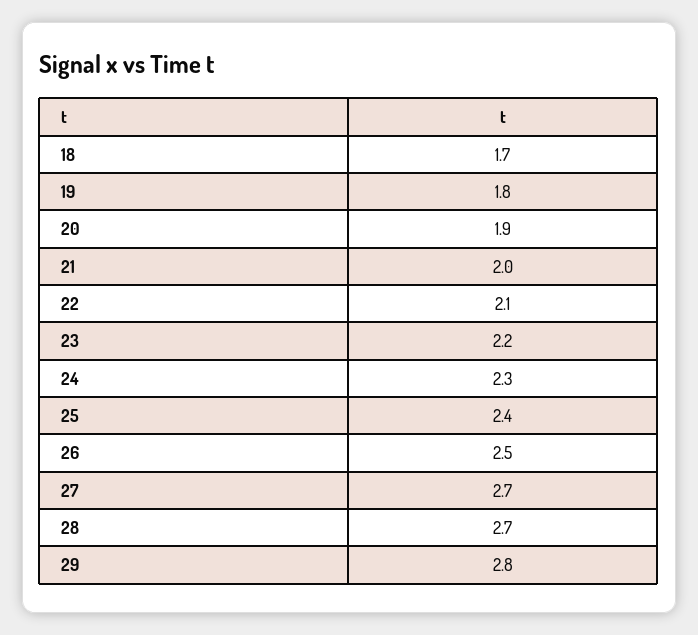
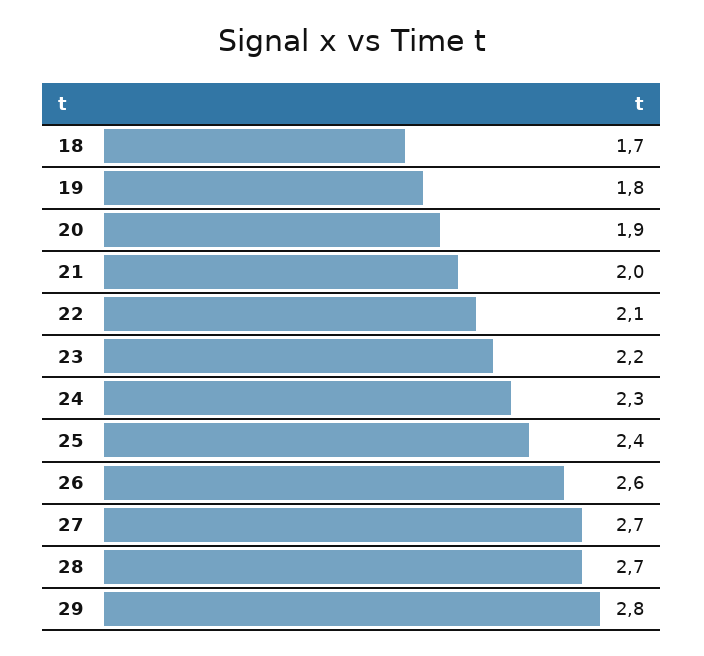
26: 2.5 -> 2.6

